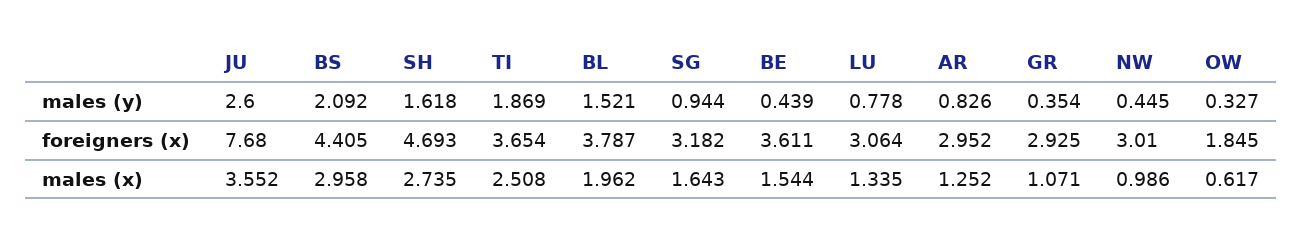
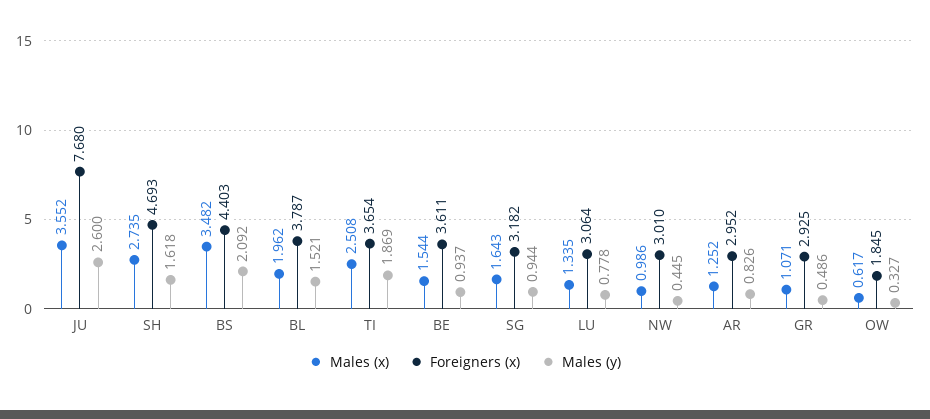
males (y), BE: 0.439 -> 0.937
males (y), GR: 0.354 -> 0.486
foreigners (x), BS: 4.405 -> 4.403
males (x), BS: 2.958 -> 3.482

